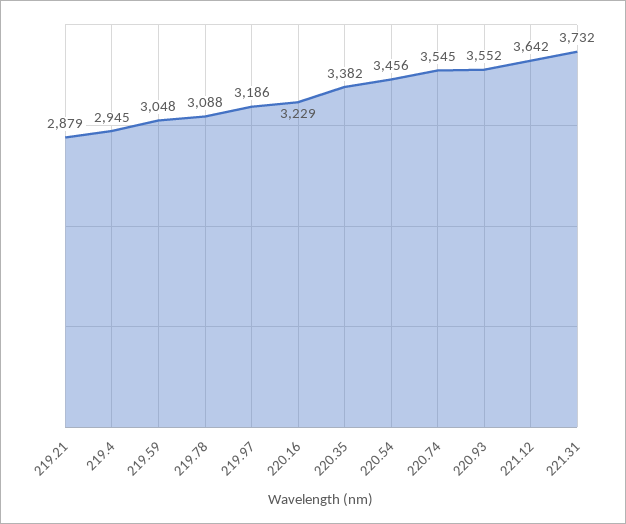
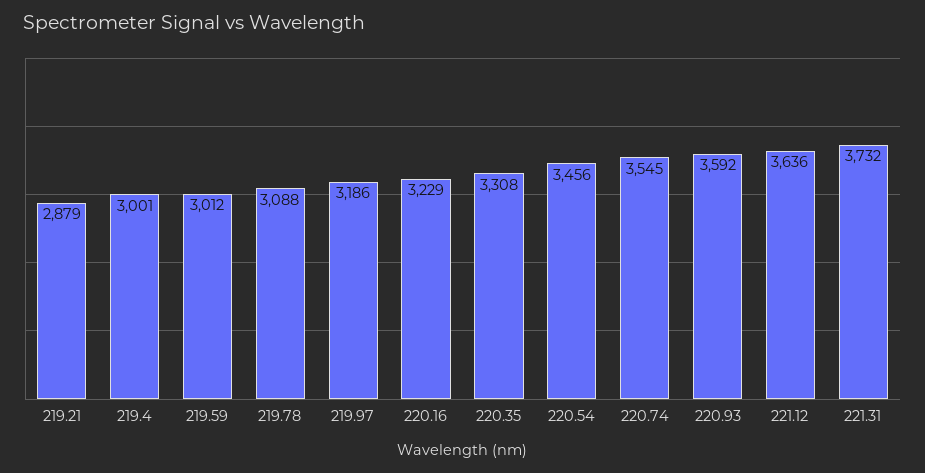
219.4: 2945 -> 3001
219.59: 3048 -> 3012
220.35: 3382 -> 3308
220.93: 3552 -> 3592
221.12: 3642 -> 3636

